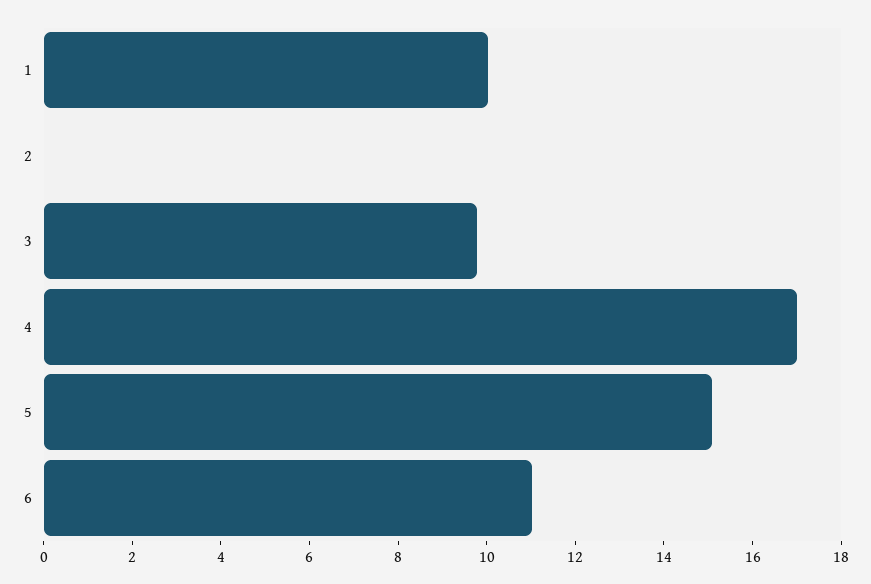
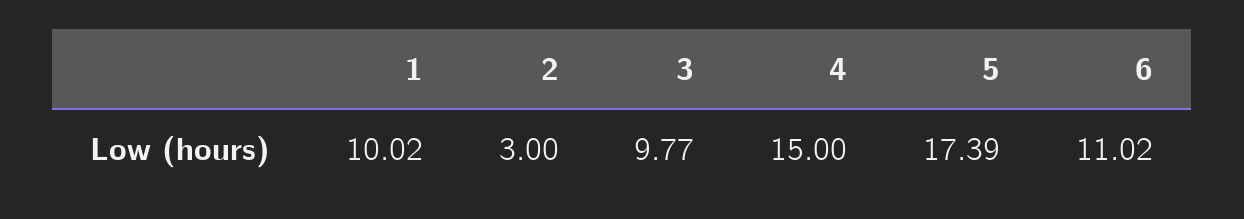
2: 0 -> 3
4: 17 -> 15
5: 15 -> 17.39

